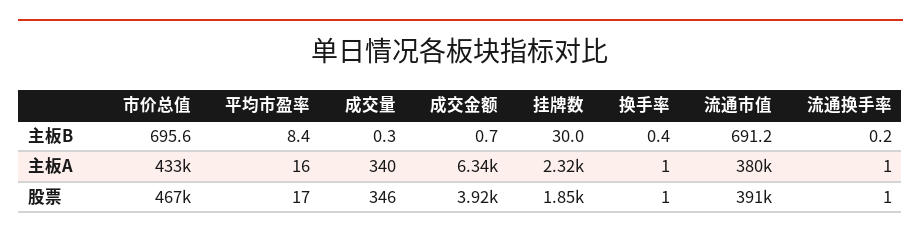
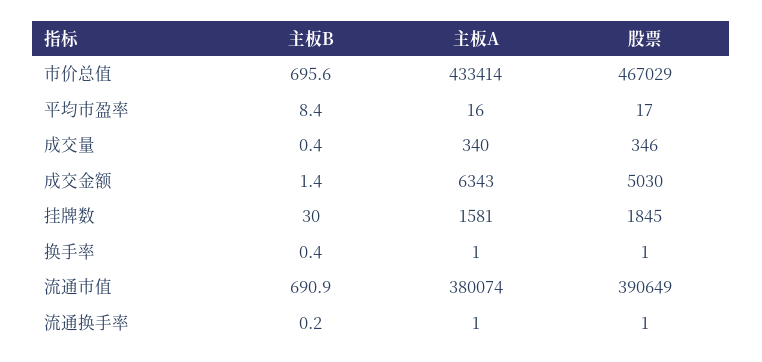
成交量, 主板B: 0.3 -> 0.4
成交金额, 主板B: 0.7 -> 1.4
流通市值, 主板B: 691.2 -> 690.9
挂牌数, 主板A: 2320 -> 1581
成交金额, 股票: 3920 -> 5030

